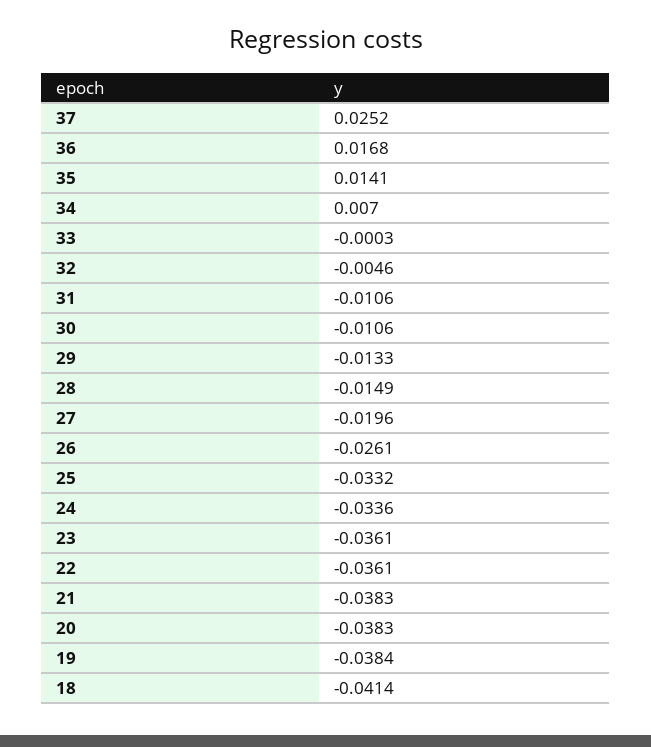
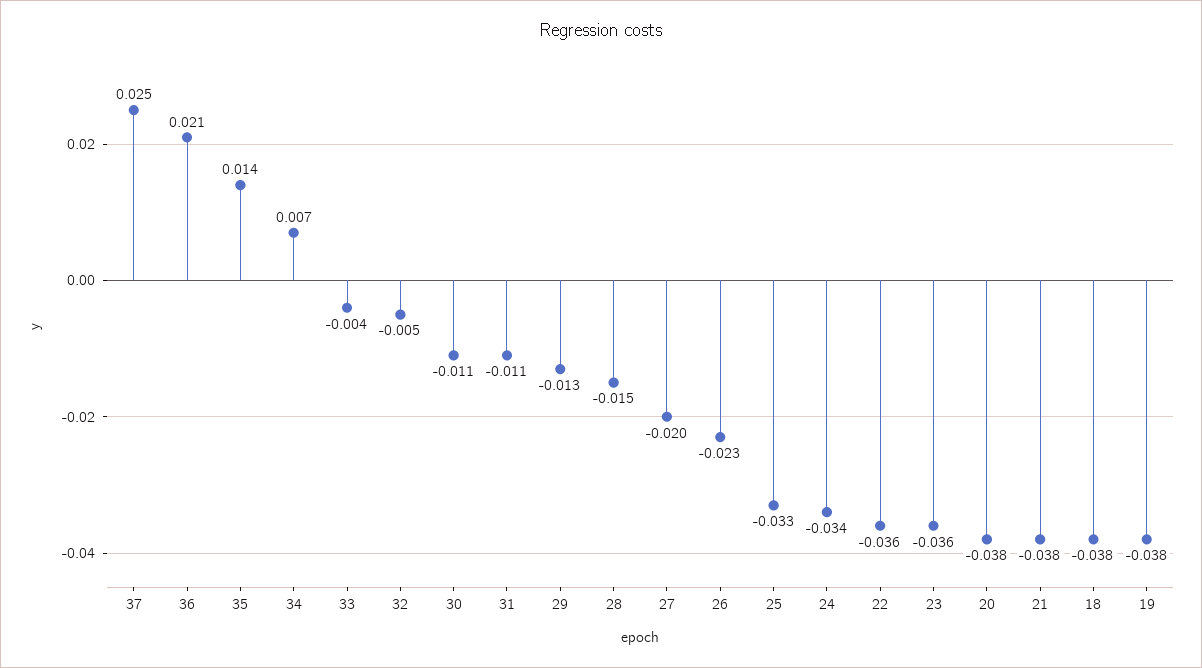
36: 0.0168 -> 0.021
33: -0.0003 -> -0.004
26: -0.0261 -> -0.023
18: -0.0414 -> -0.038

